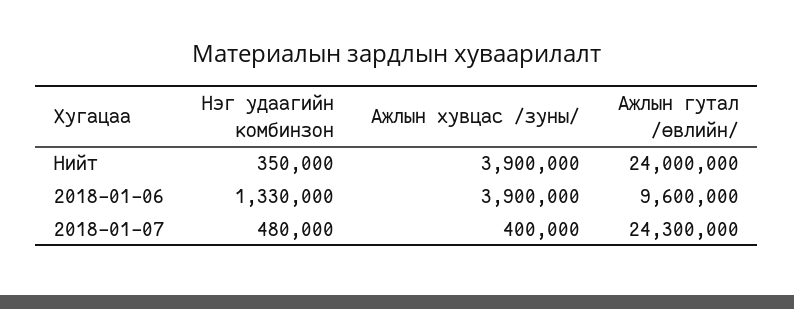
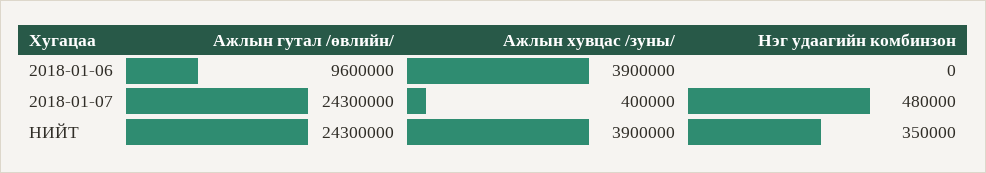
Ажлын гутал /өвлийн/, Нийт: 24000000 -> 24300000
Нэг удаагийн комбинзон, 2018-01-06: 1330000 -> 0

